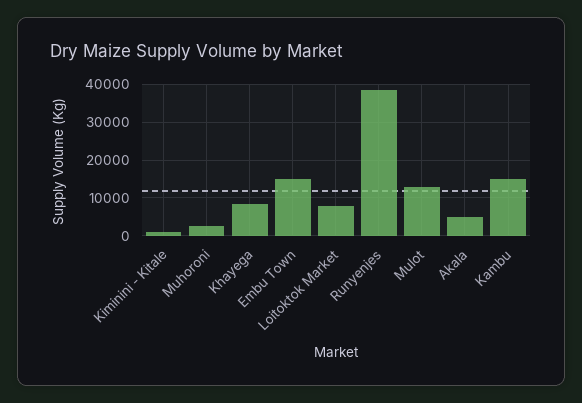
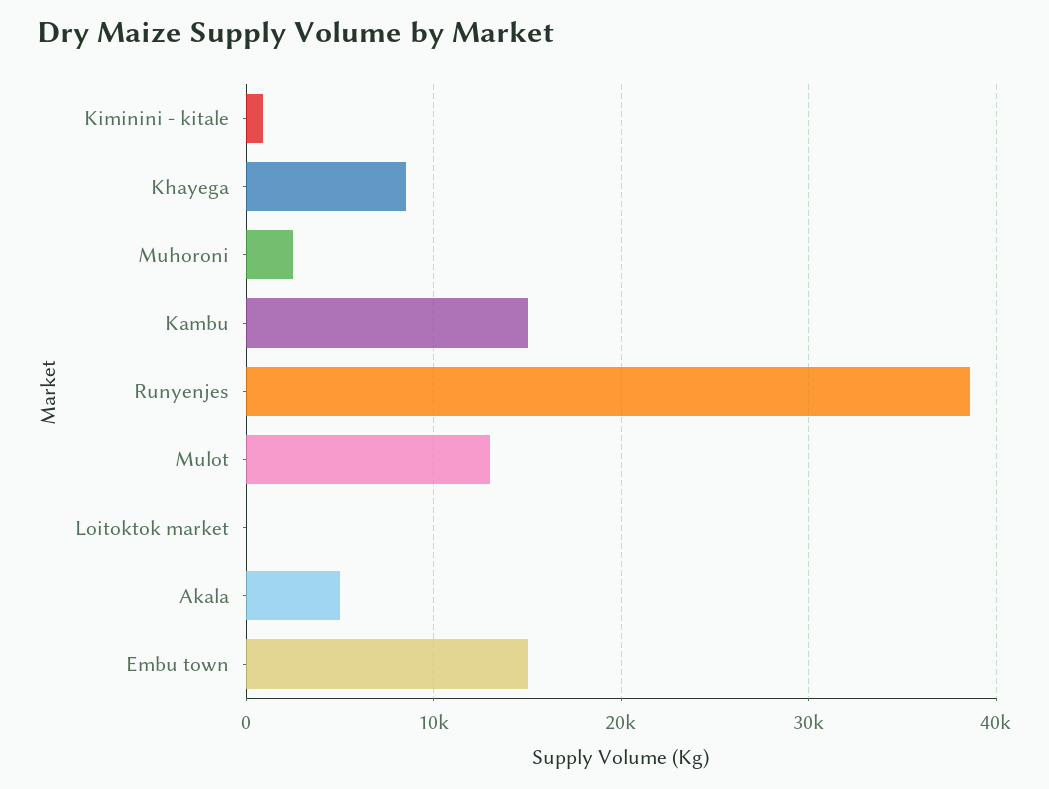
Loitoktok Market: 8000 -> 0

